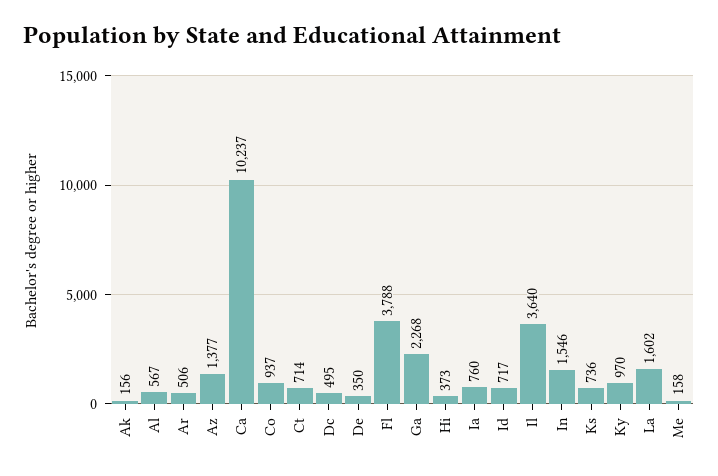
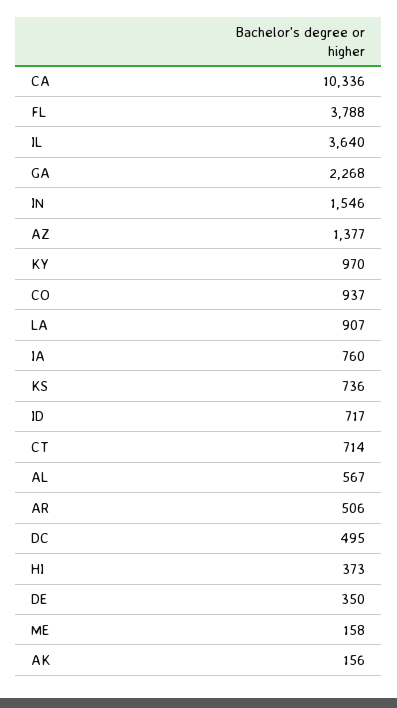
Ca: 10237 -> 10336
La: 1602 -> 907

